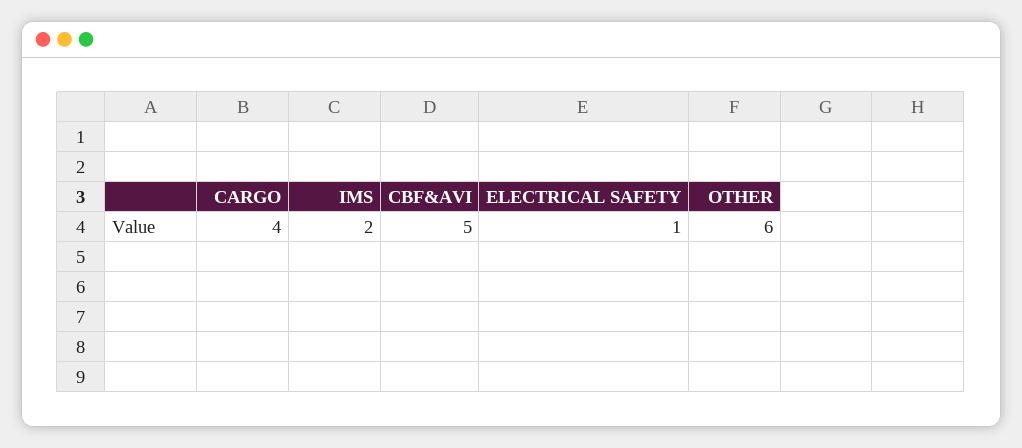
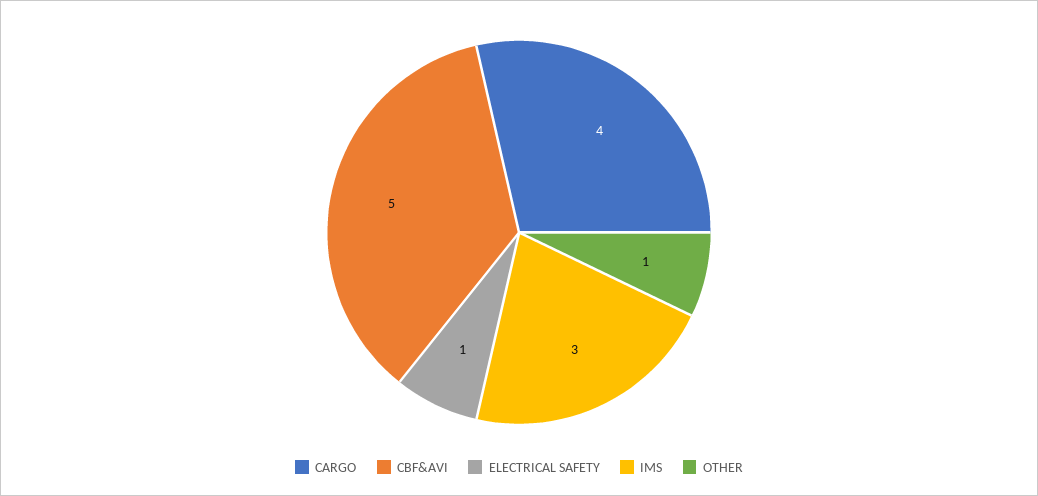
IMS: 2 -> 3
OTHER: 6 -> 1

